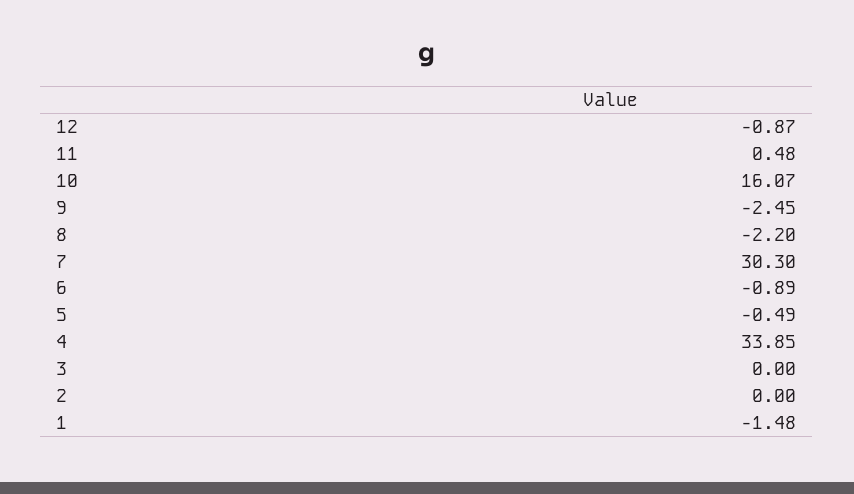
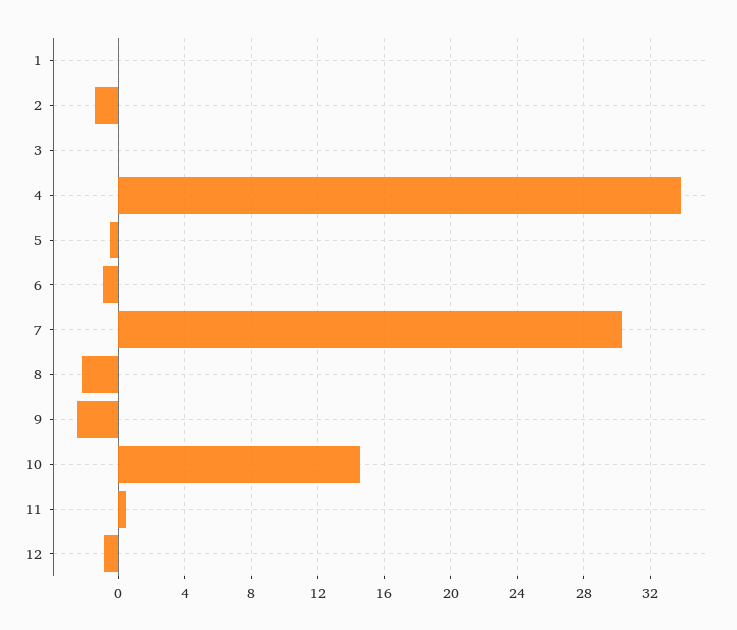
10: 16.07 -> 14.5
2: 0 -> -1.5
1: -1.48 -> 0

